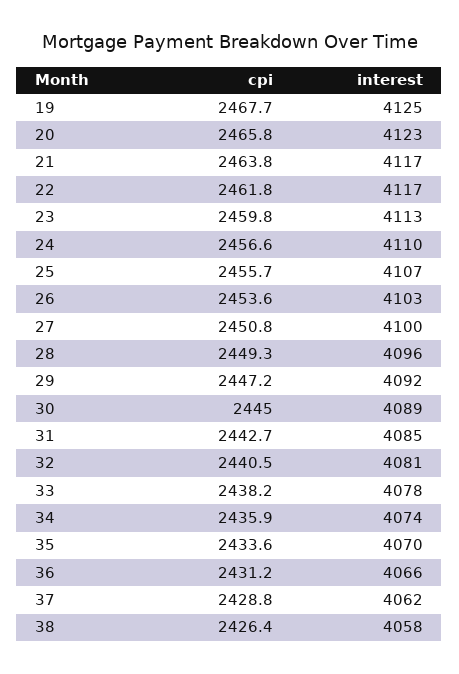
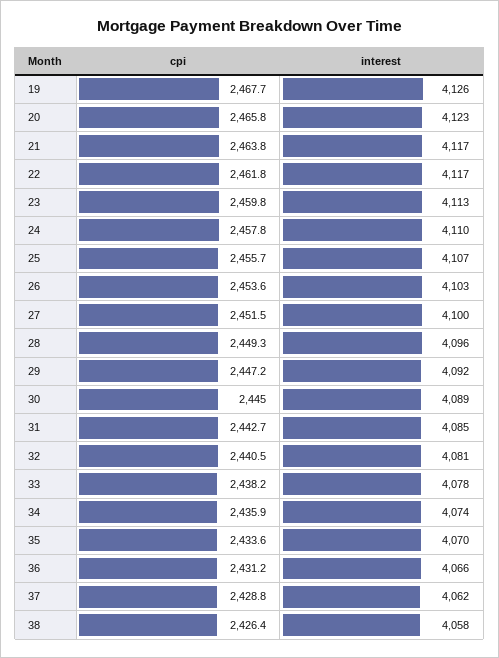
interest, 19: 4125 -> 4126
cpi, 24: 2456.6 -> 2457.8
cpi, 27: 2450.8 -> 2451.5

